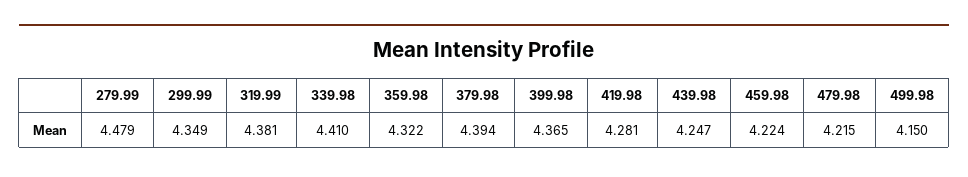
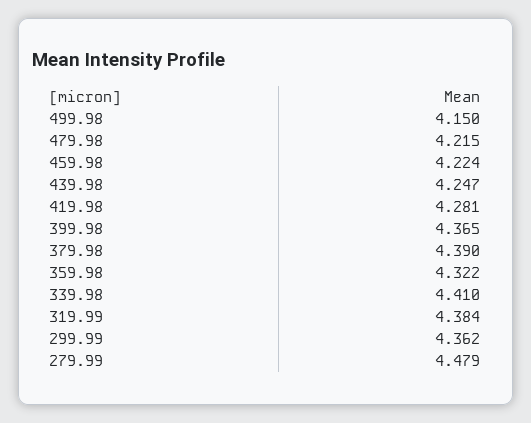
299.99: 4.349 -> 4.362
319.99: 4.381 -> 4.384
379.98: 4.394 -> 4.39

